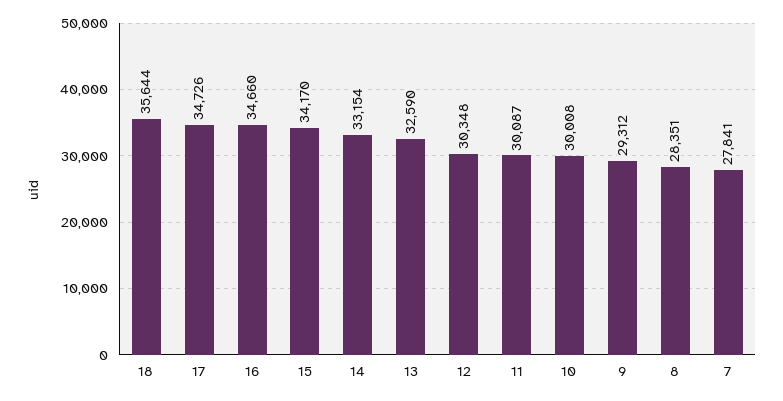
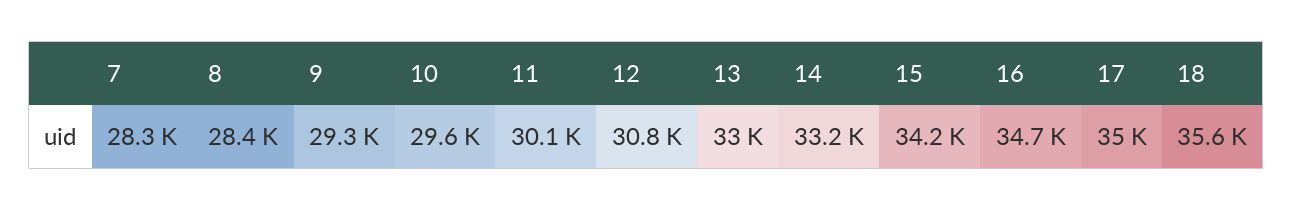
17: 34726 -> 35000
13: 32590 -> 33000
12: 30348 -> 30800
10: 30008 -> 29600
7: 27841 -> 28300

